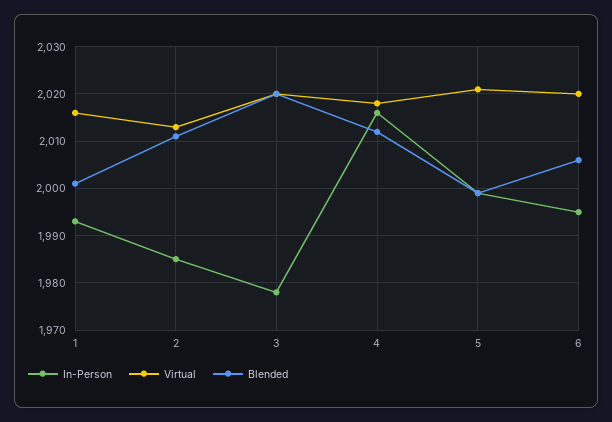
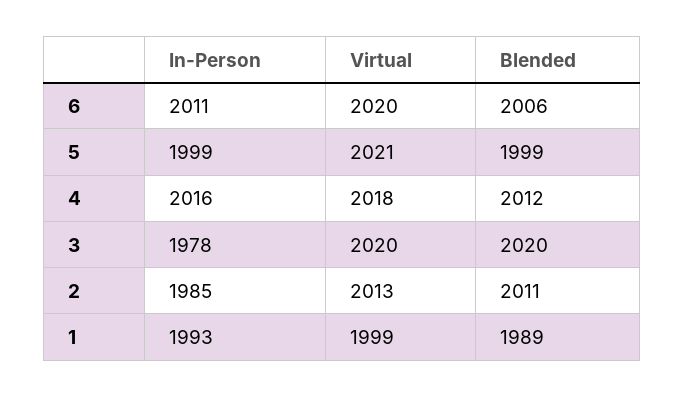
Virtual, 1: 2015 -> 1999
Blended, 1: 2000 -> 1989
In-Person, 6: 1995 -> 2011

